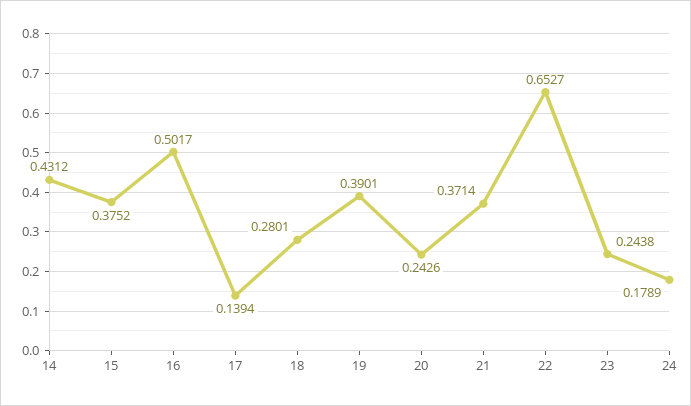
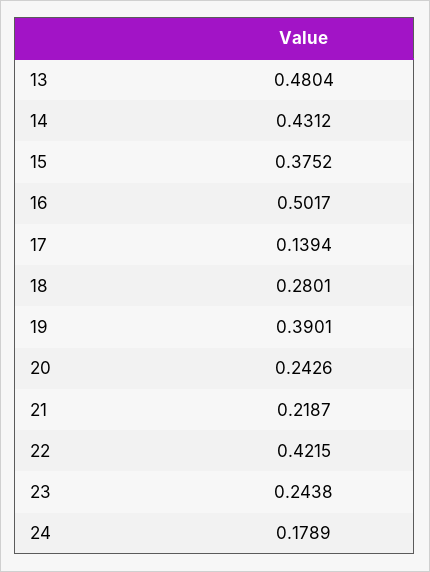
21: 0.3714 -> 0.2187
22: 0.6527 -> 0.4215
13: none -> 0.4804

